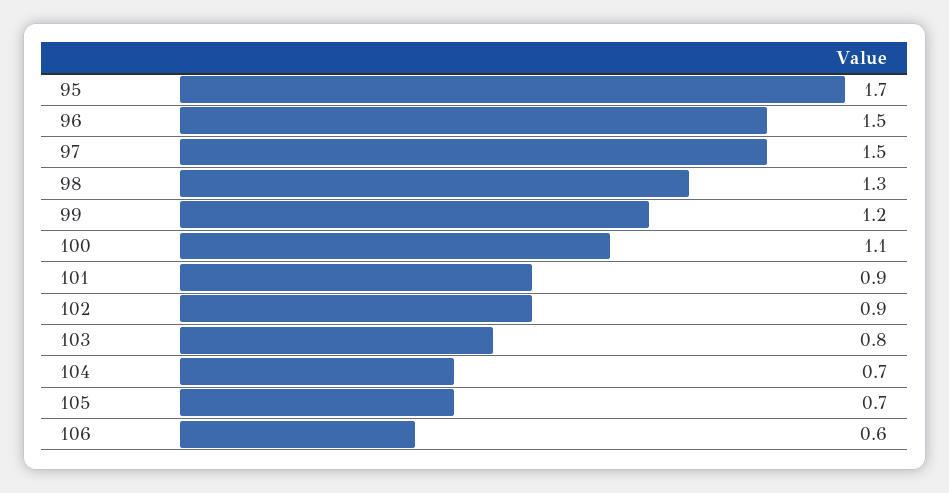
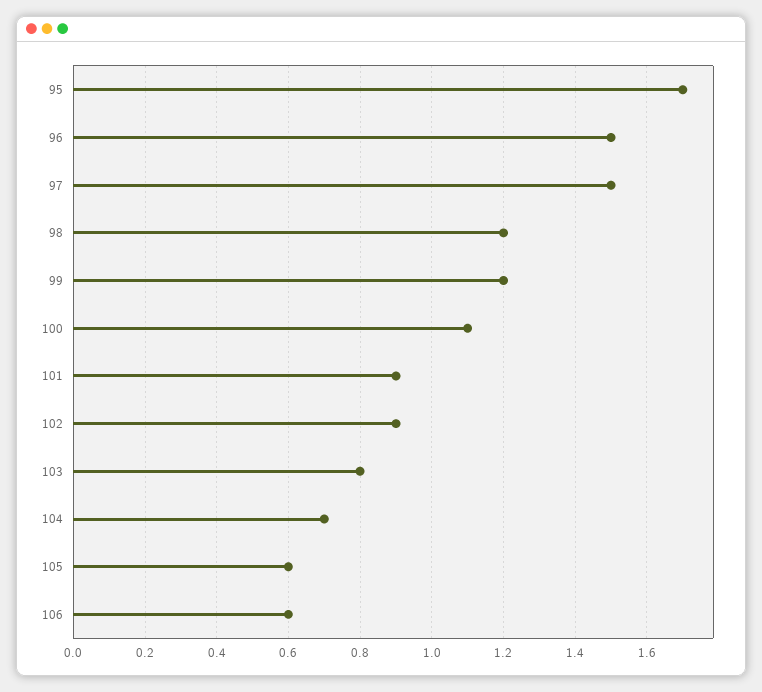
98: 1.3 -> 1.2
105: 0.7 -> 0.6

